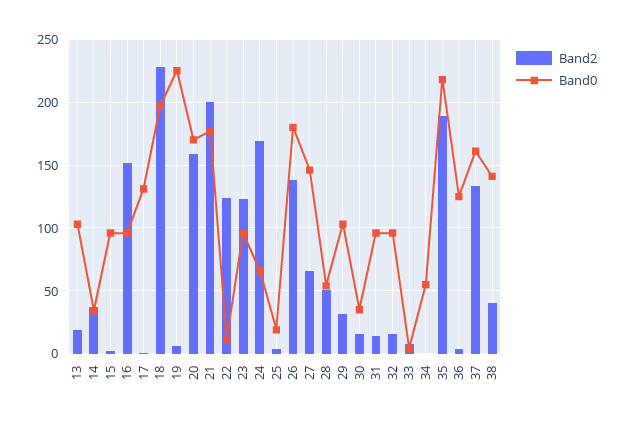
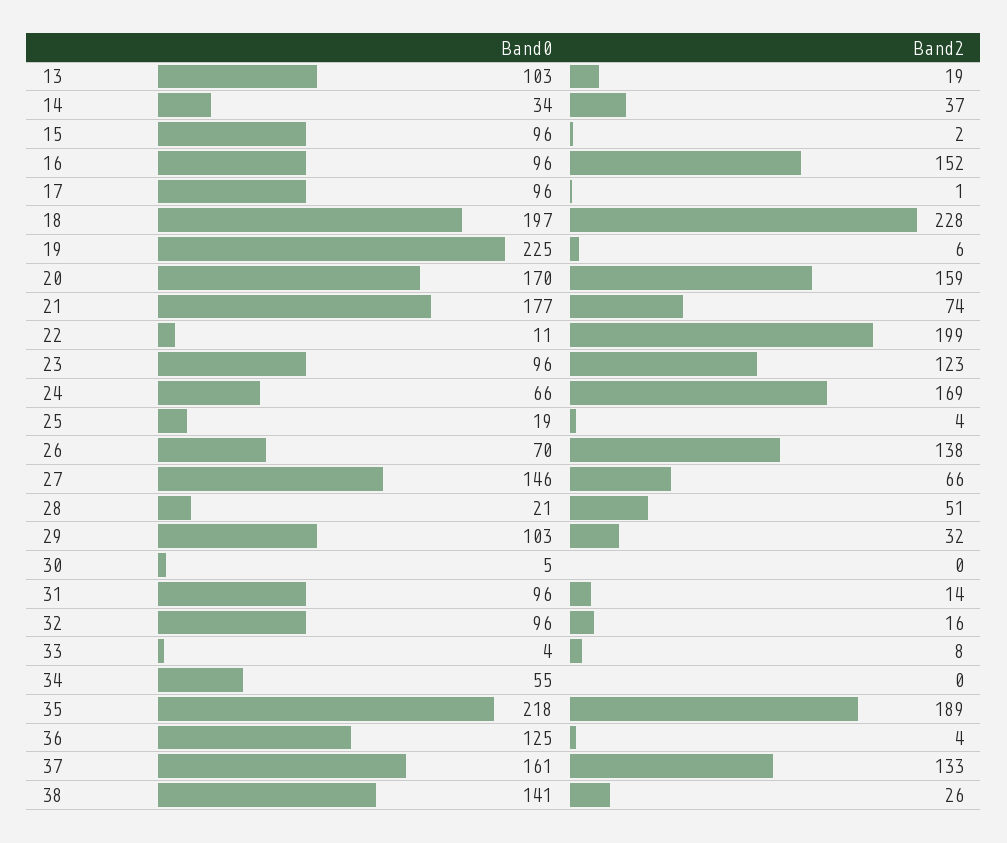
Band0, 17: 130 -> 96
Band2, 21: 200 -> 74
Band2, 22: 125 -> 199
Band0, 26: 180 -> 70
Band0, 28: 55 -> 21
Band2, 30: 15 -> 0
Band0, 30: 35 -> 5
Band2, 38: 40 -> 26

